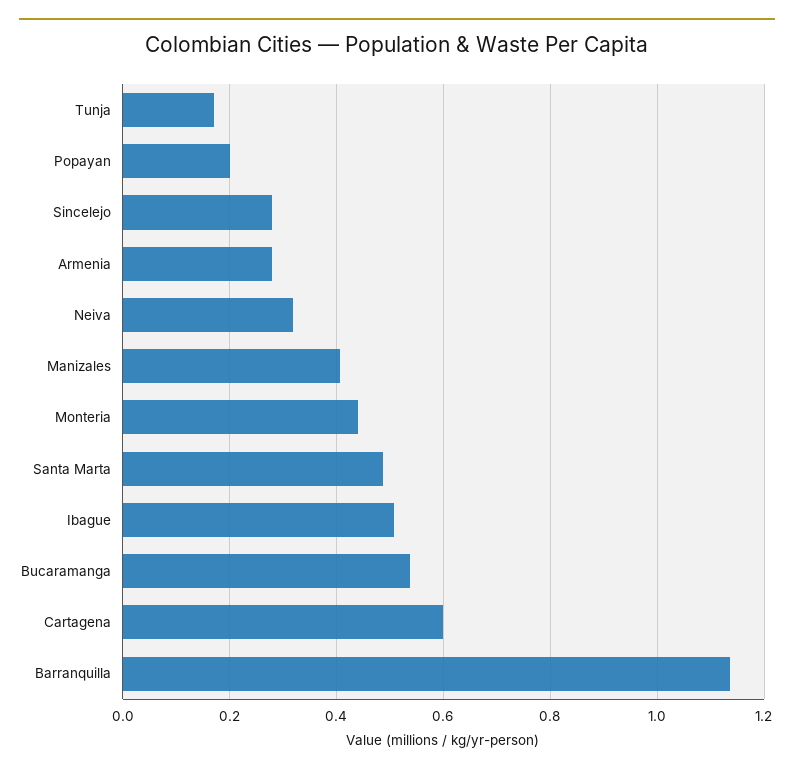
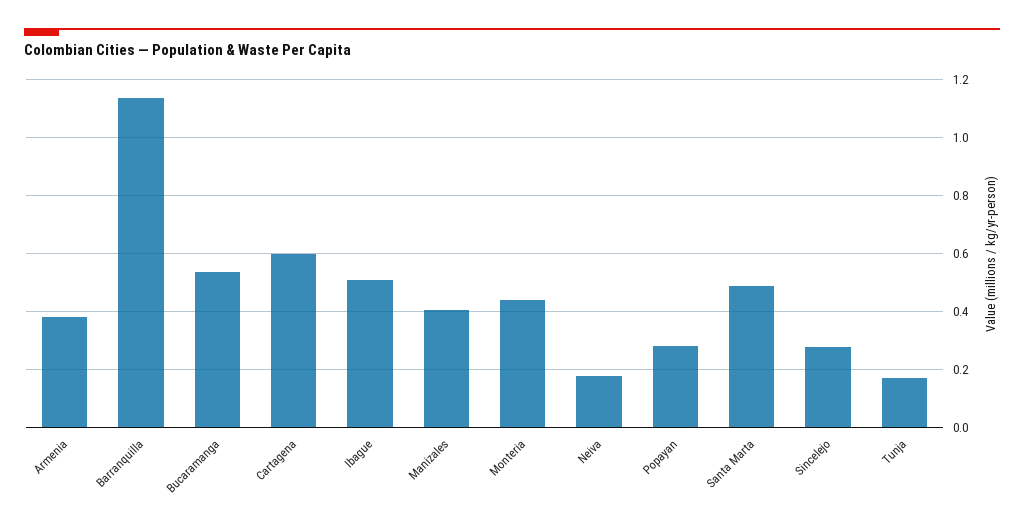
Popayan: 0.2 -> 0.275
Armenia: 0.28 -> 0.375
Neiva: 0.32 -> 0.175

